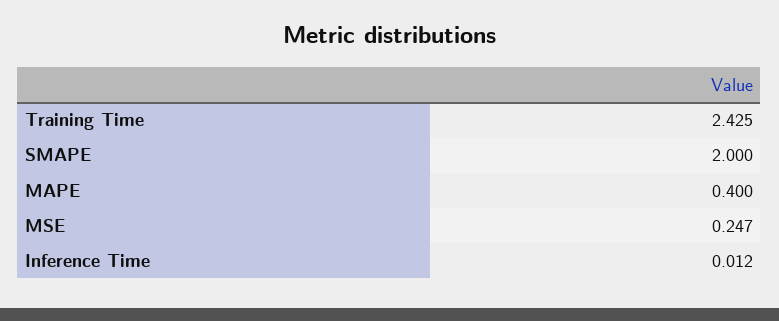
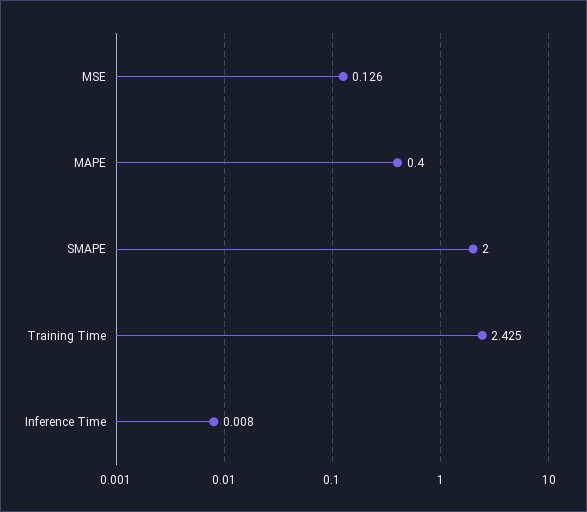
MSE: 0.247 -> 0.126
Inference Time: 0.012 -> 0.008

